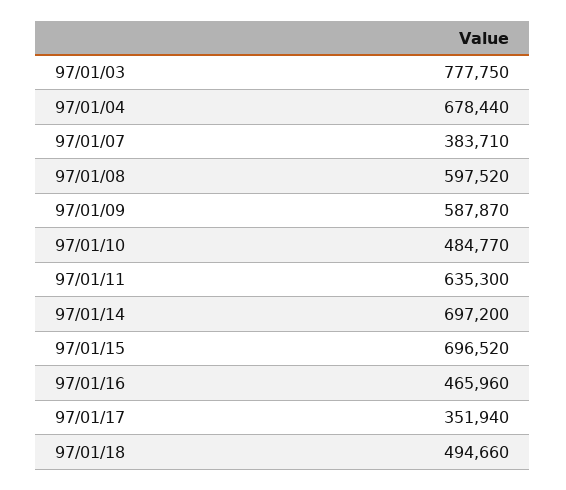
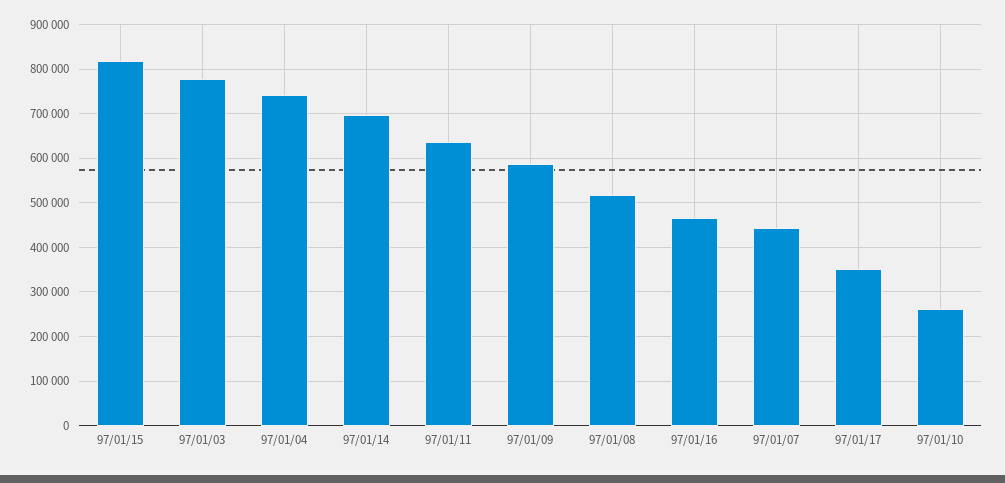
97/01/04: 678440 -> 740000
97/01/07: 383710 -> 440000
97/01/08: 597520 -> 520000
97/01/10: 484770 -> 260000
97/01/15: 696520 -> 820000
97/01/18: 494660 -> none

